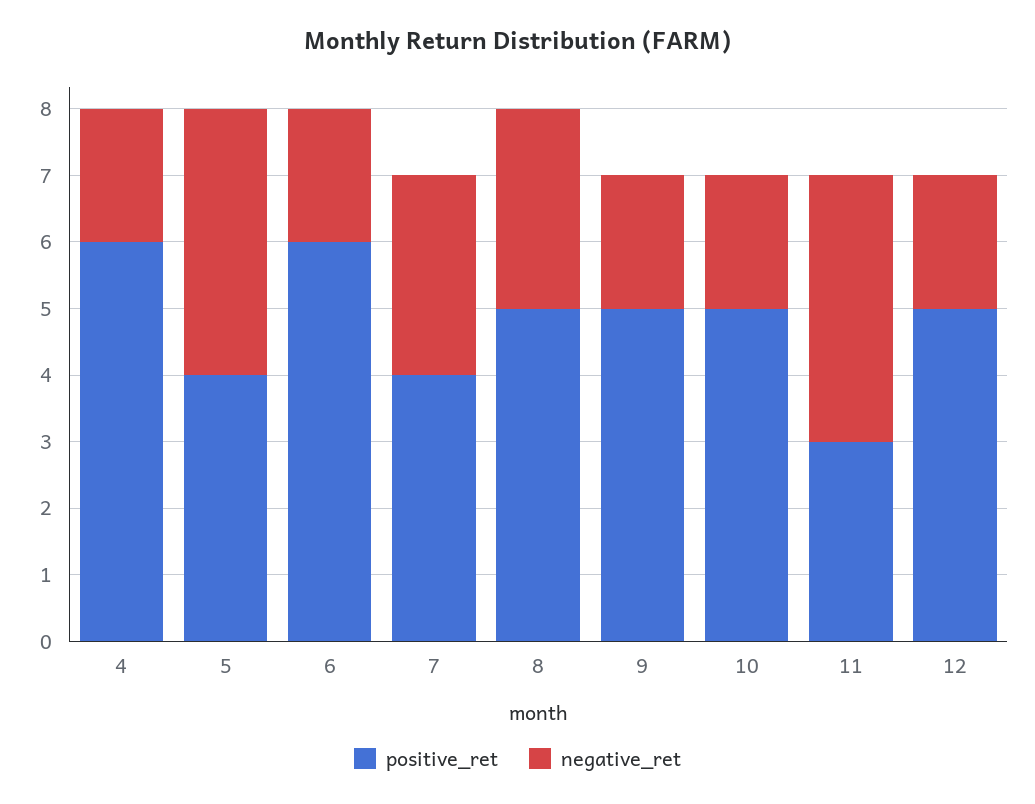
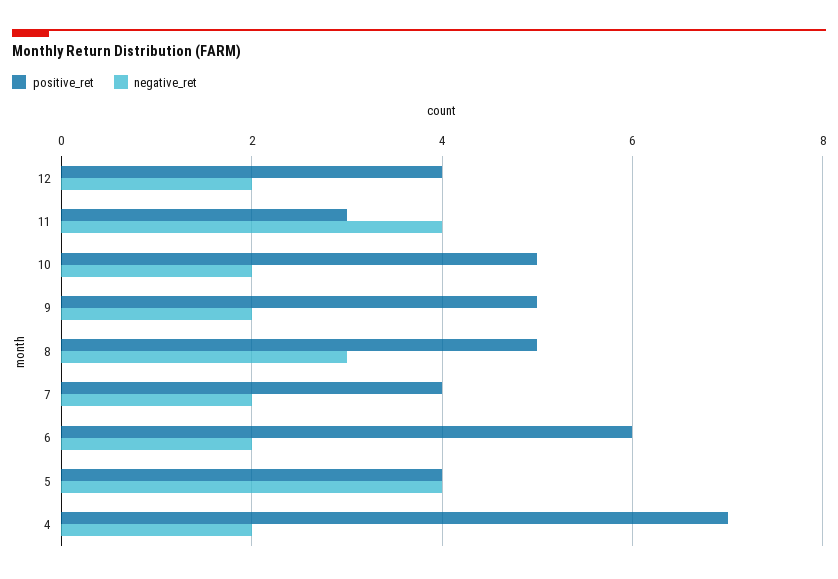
positive_ret, 4: 6 -> 7
negative_ret, 7: 3 -> 2
positive_ret, 12: 5 -> 4

